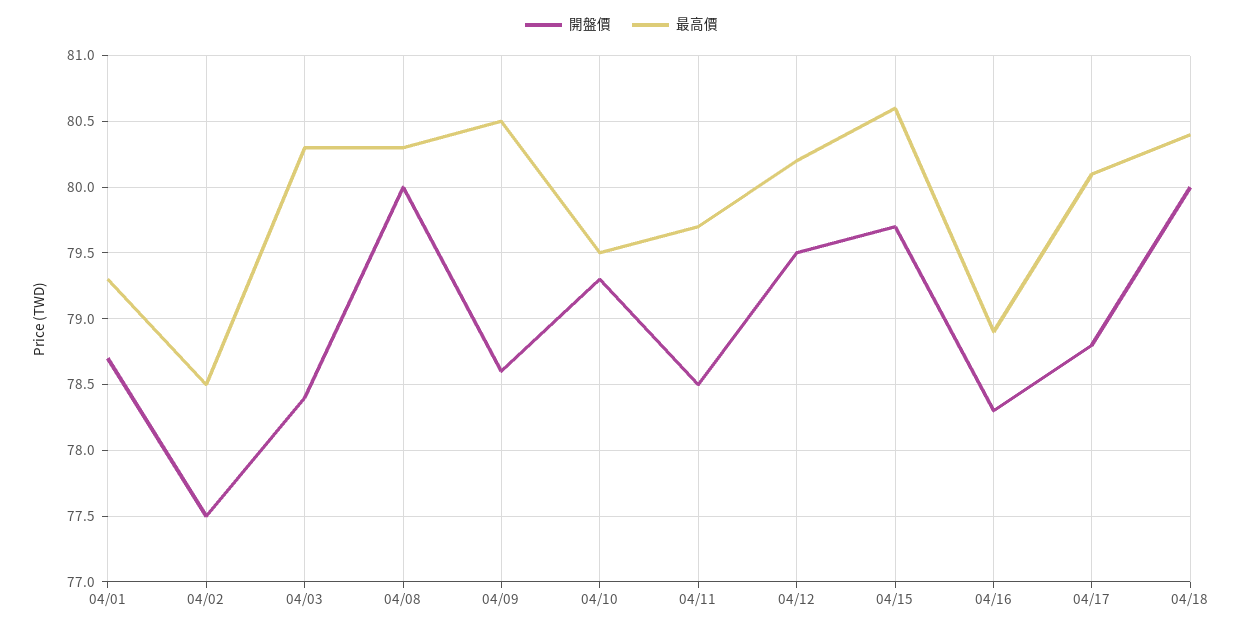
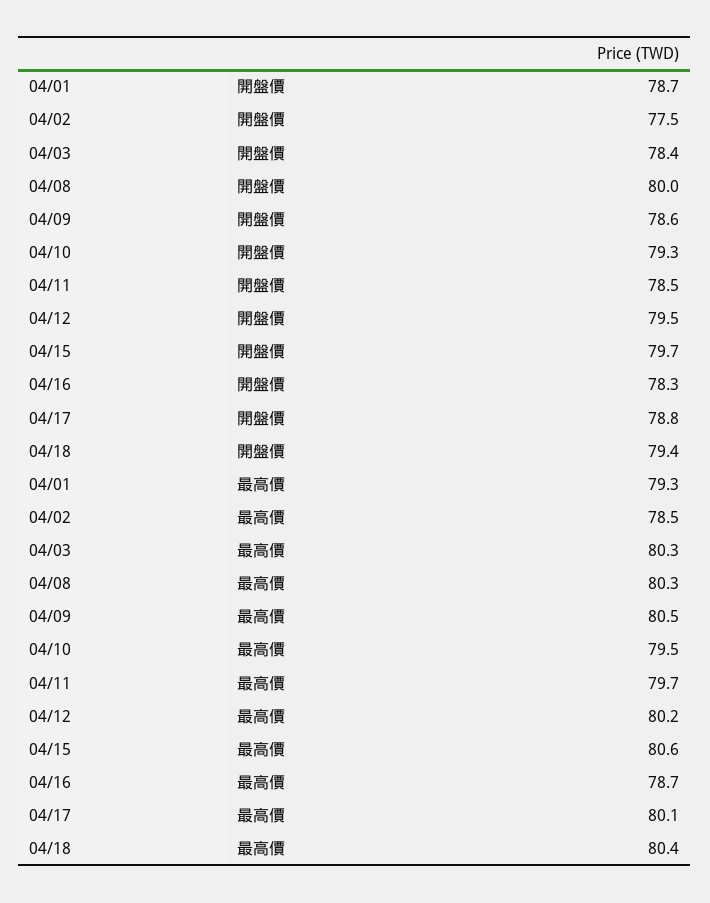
最高價, 04/16: 78.9 -> 78.7
開盤價, 04/18: 80 -> 79.4

